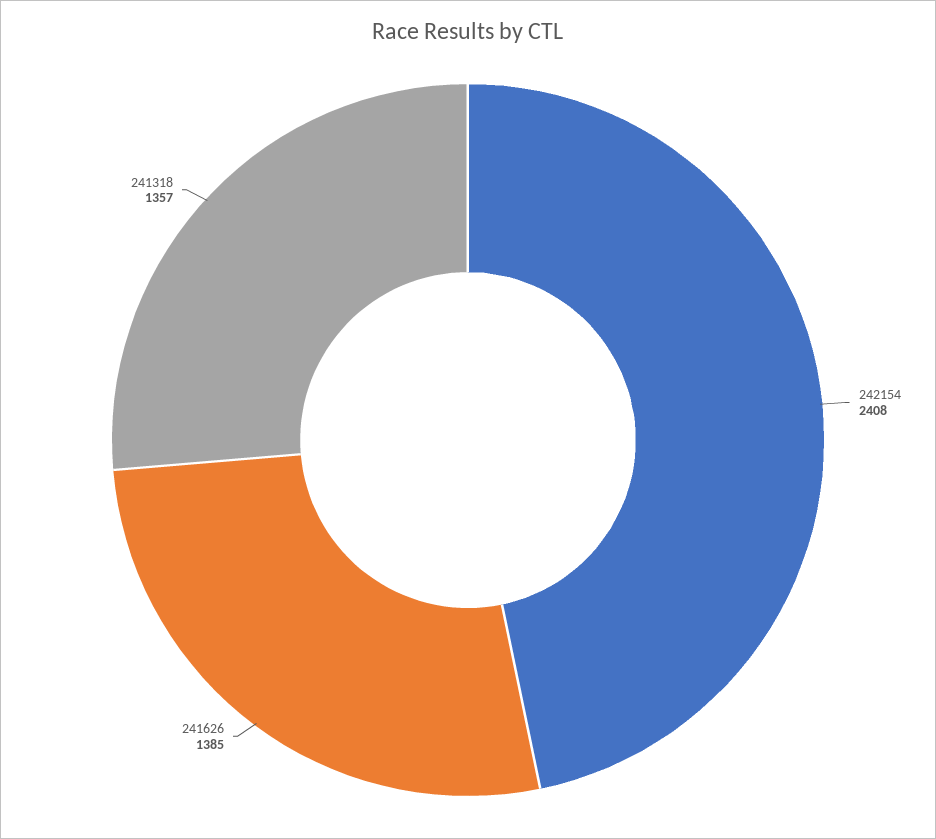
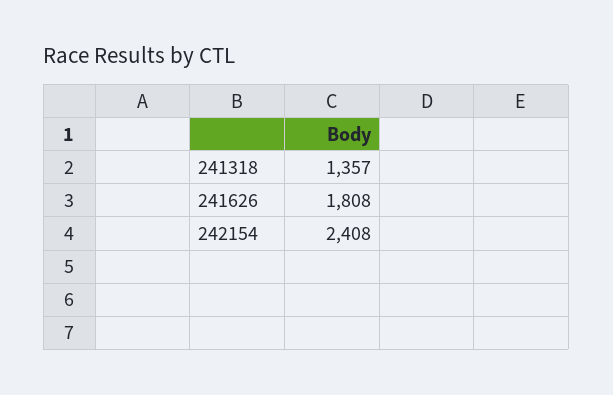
241626: 1385 -> 1808

